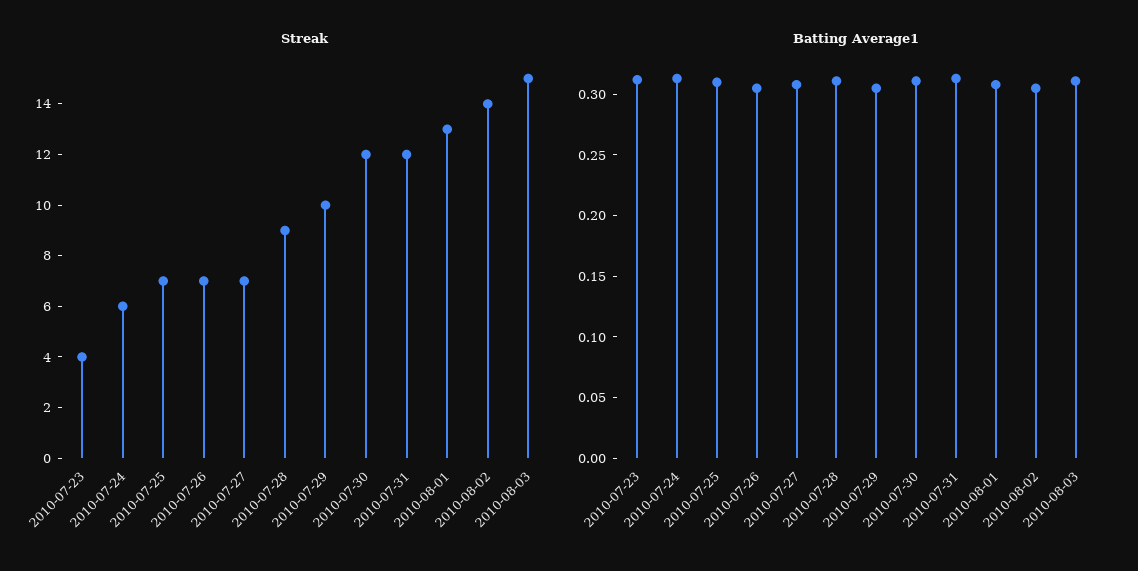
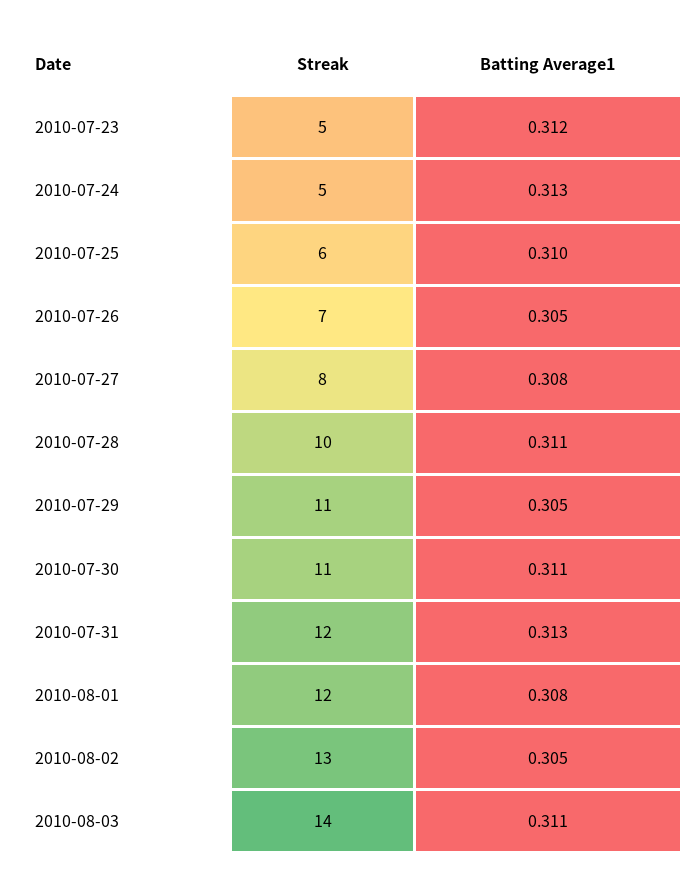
Streak, 2010-07-23: 4 -> 5
Streak, 2010-07-24: 6 -> 5
Streak, 2010-07-25: 7 -> 6
Streak, 2010-07-27: 7 -> 8
Streak, 2010-07-28: 9 -> 10
Streak, 2010-07-29: 10 -> 11
Streak, 2010-07-30: 12 -> 11
Streak, 2010-08-01: 13 -> 12
Streak, 2010-08-02: 14 -> 13
Streak, 2010-08-03: 15 -> 14

